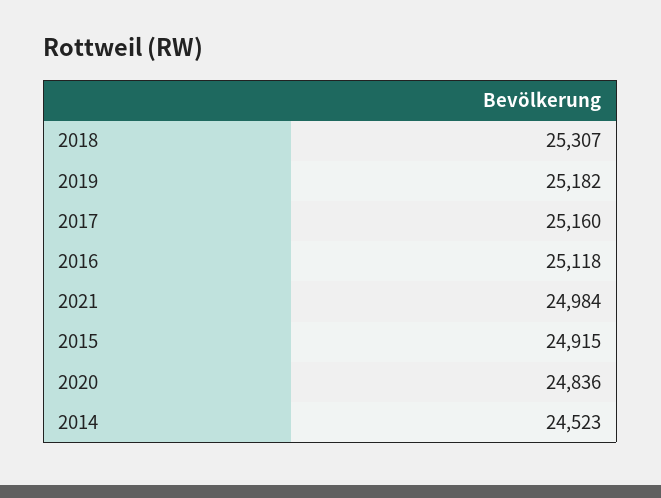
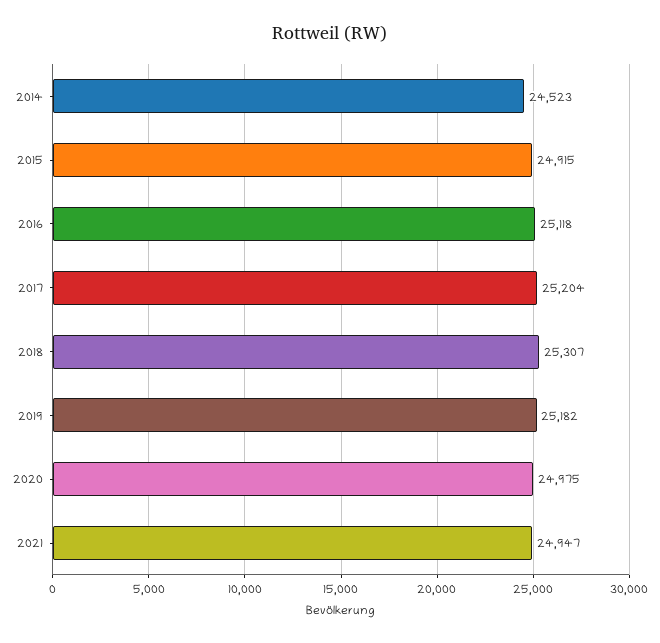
2017: 25160 -> 25204
2021: 24984 -> 24947
2020: 24836 -> 24975

